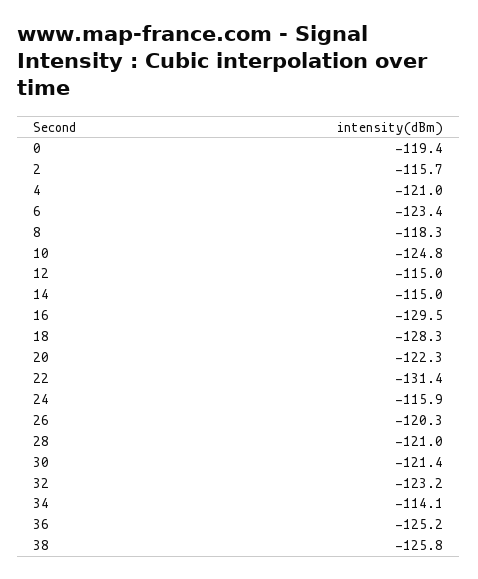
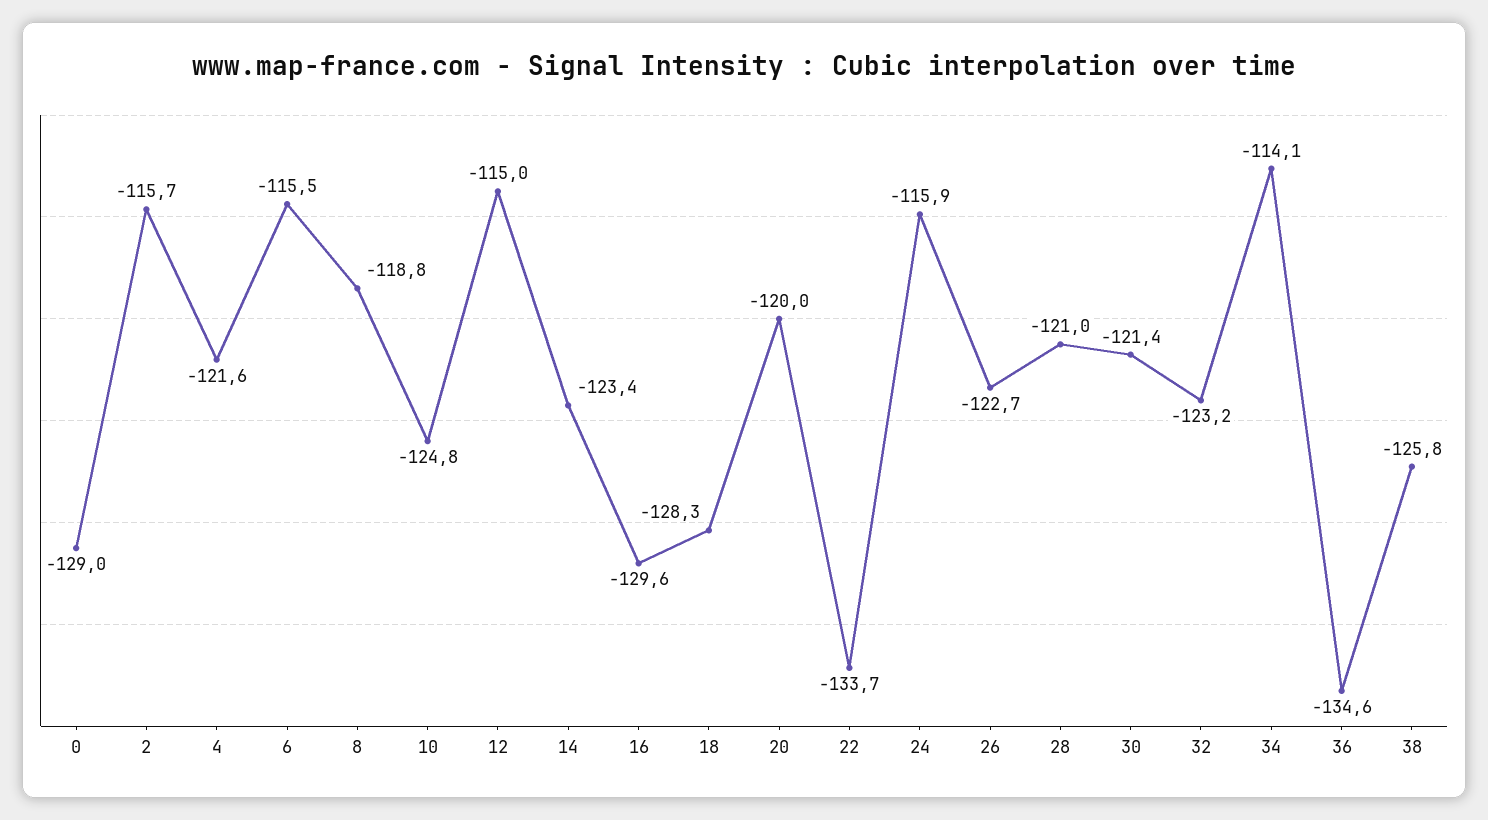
0: -119.4 -> -129
4: -121 -> -121.6
6: -123.4 -> -115.5
8: -118.3 -> -118.8
14: -115 -> -123.4
16: -129.5 -> -129.6
20: -122.3 -> -120
22: -131.4 -> -133.7
26: -120.3 -> -122.7
36: -125.2 -> -134.6

